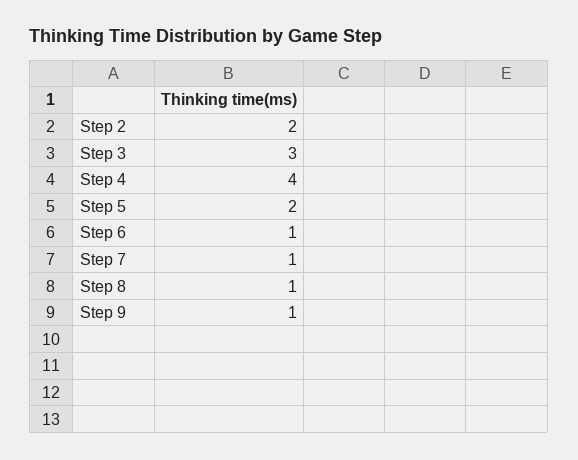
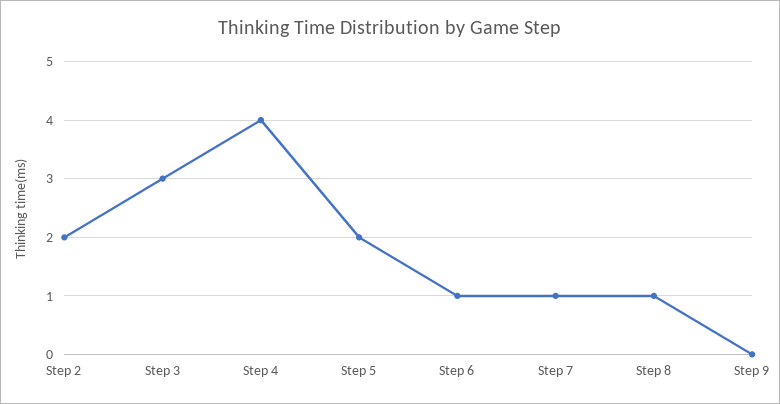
Step 9: 1 -> 0

